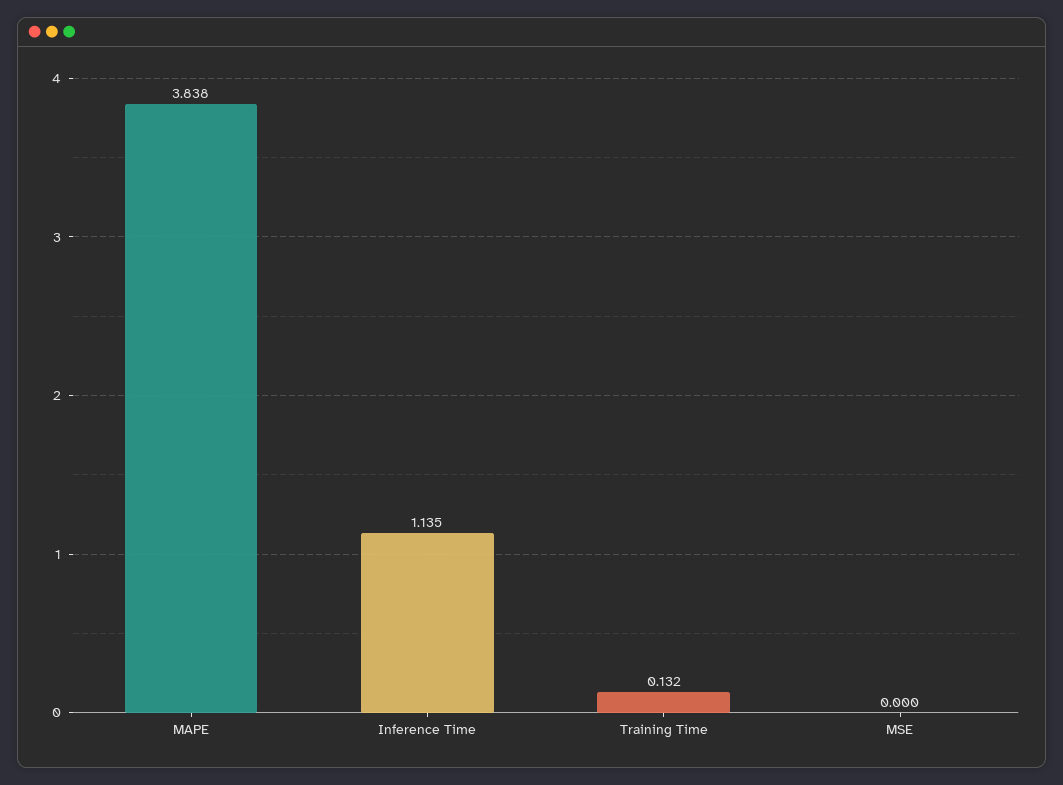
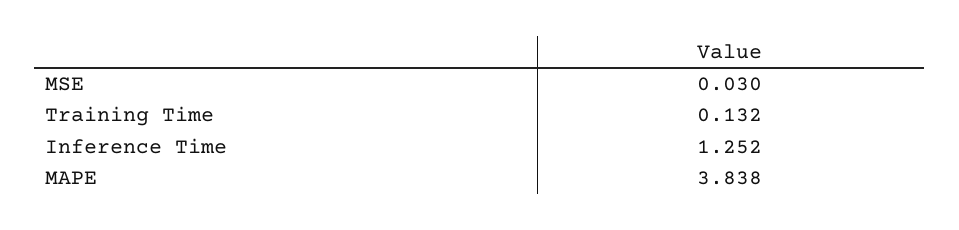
Inference Time: 1.135 -> 1.252
MSE: 0 -> 0.03

